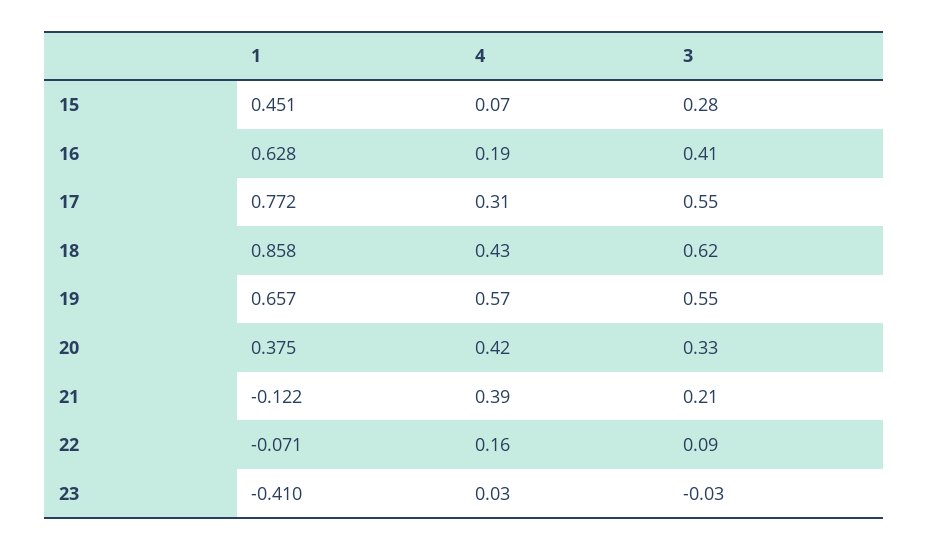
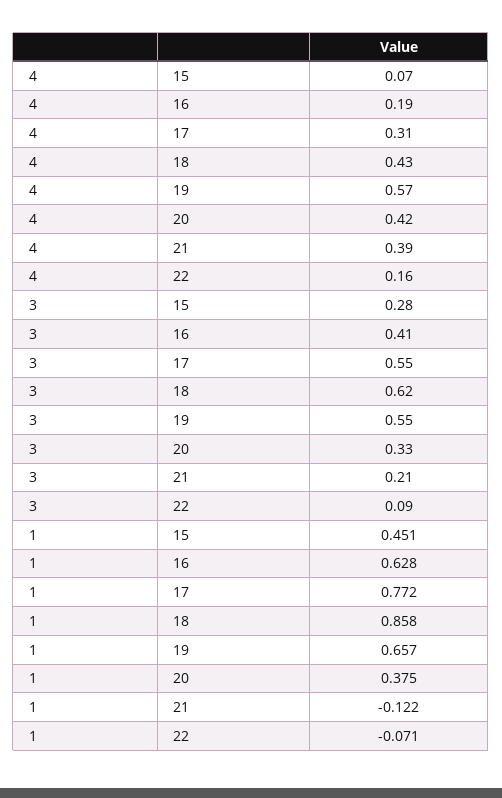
1, 23: -0.41 -> none
4, 23: 0.03 -> none
3, 23: -0.03 -> none

